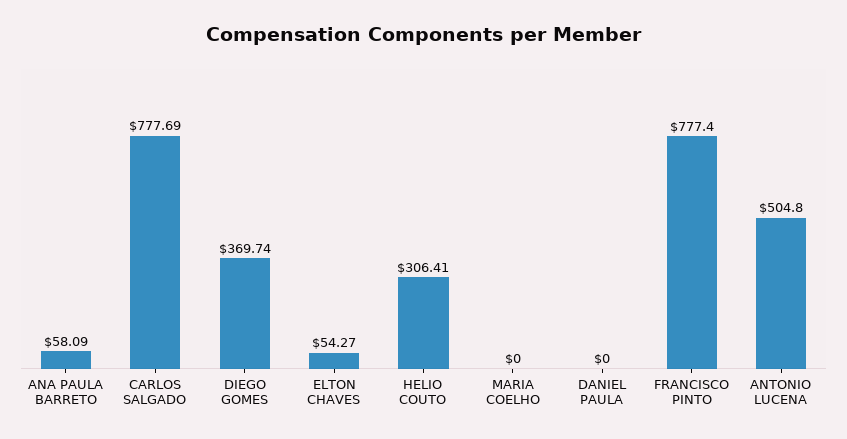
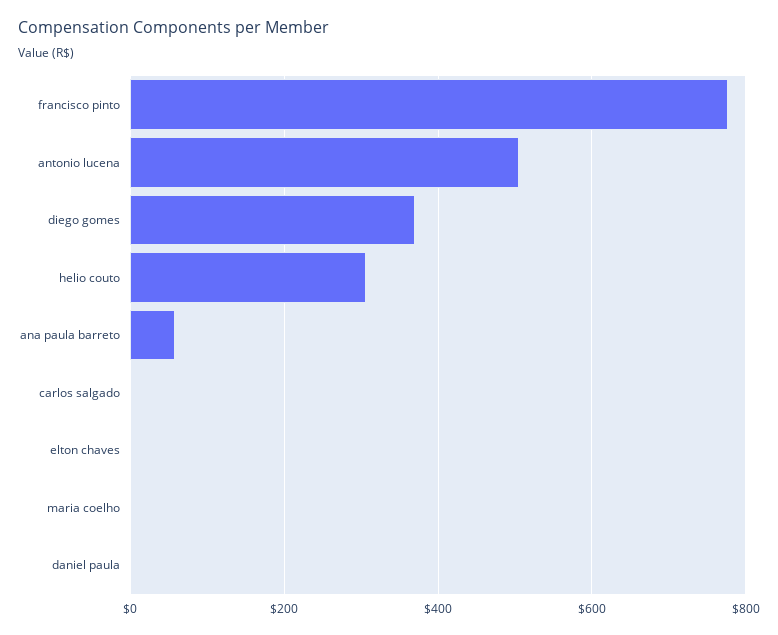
CARLOS SALGADO: 777.69 -> 0
ELTON CHAVES: 54.27 -> 0

